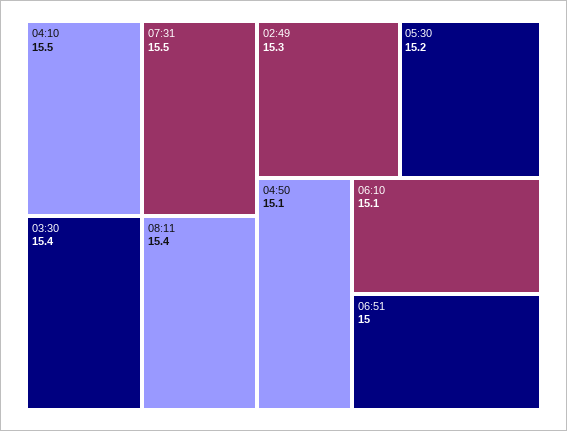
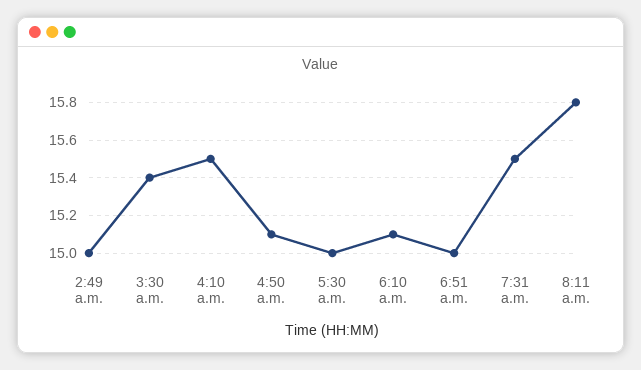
08:11: 15.4 -> 15.8
02:49: 15.3 -> 15
05:30: 15.2 -> 15

